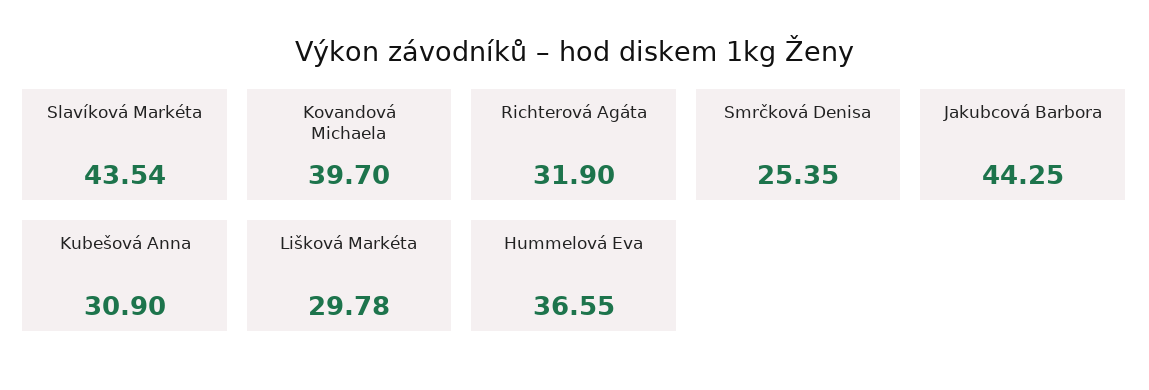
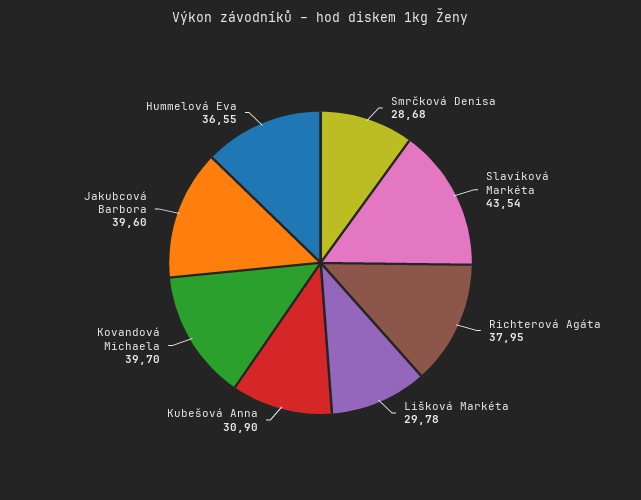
Richterová Agáta: 31.9 -> 37.95
Smrčková Denisa: 25.35 -> 28.68
Jakubcová Barbora: 44.25 -> 39.6

